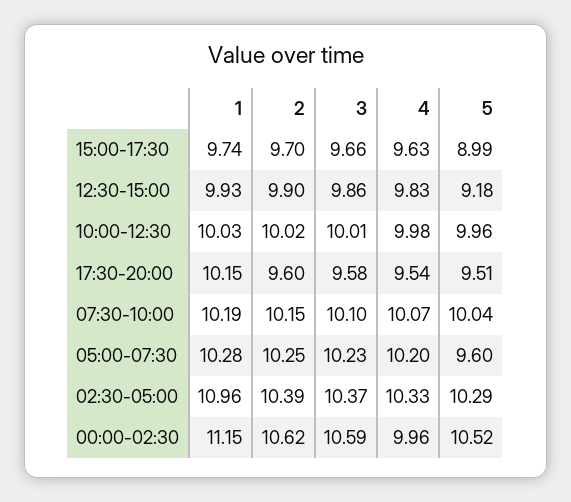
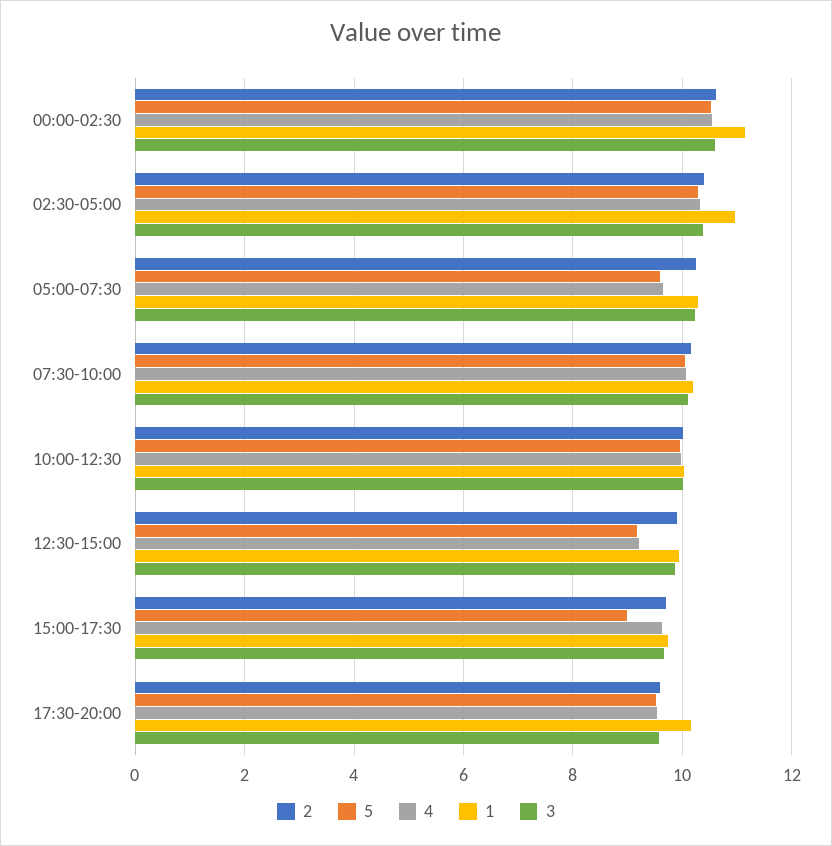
4, 12:30-15:00: 9.83 -> 9.2
4, 05:00-07:30: 10.2 -> 9.6
4, 00:00-02:30: 9.96 -> 10.6

